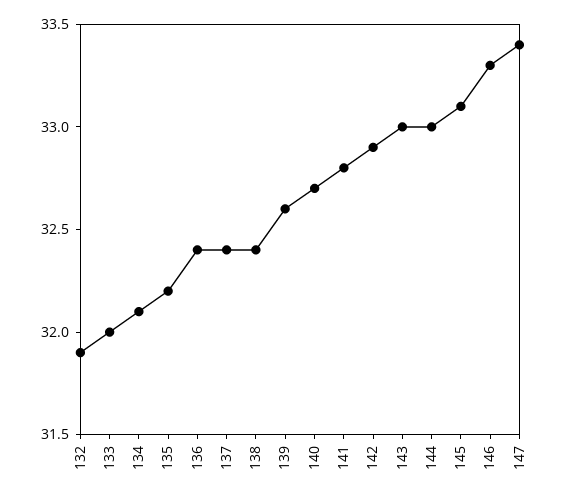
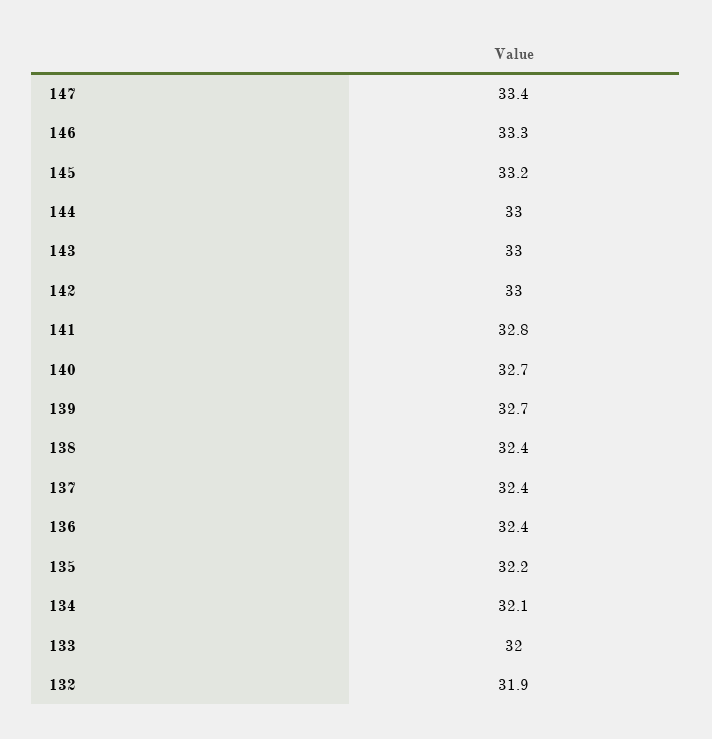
139: 32.6 -> 32.7
142: 32.9 -> 33
145: 33.1 -> 33.2

